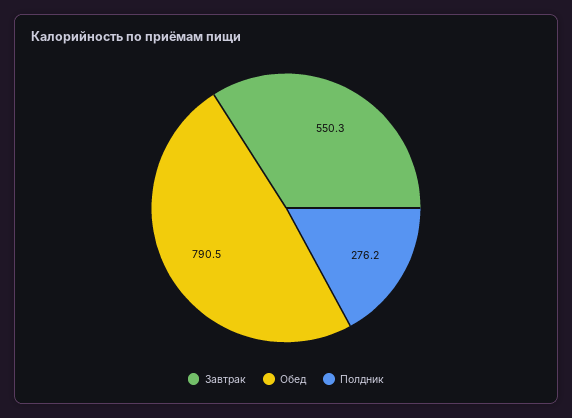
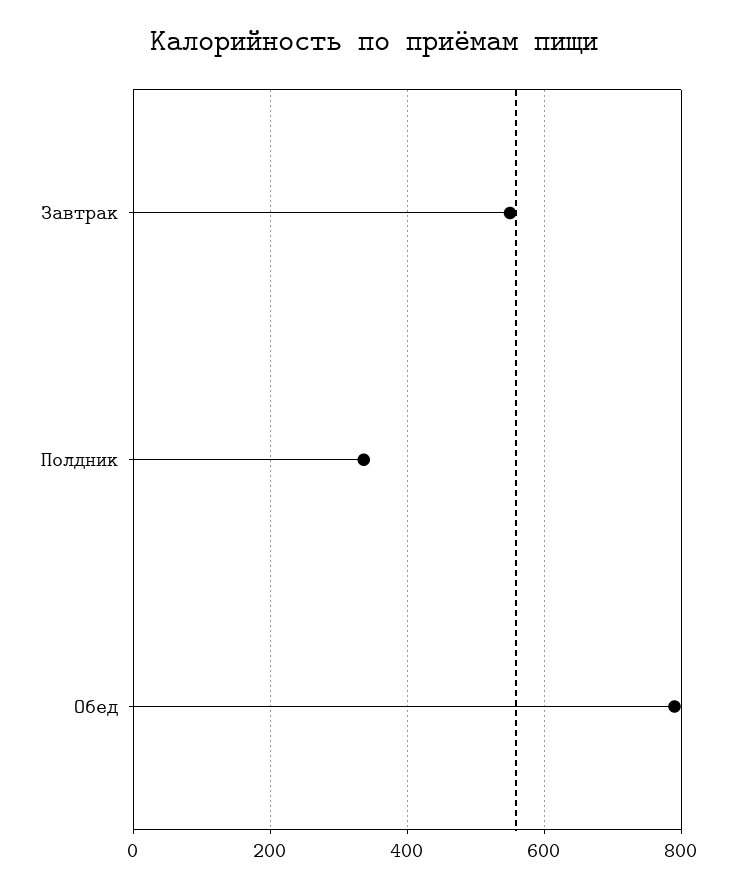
Полдник: 276.2 -> 340

